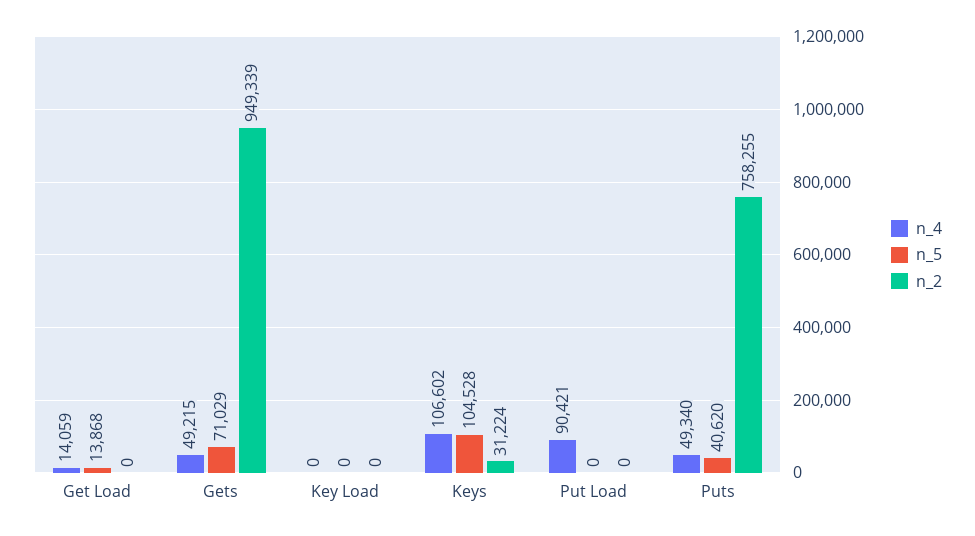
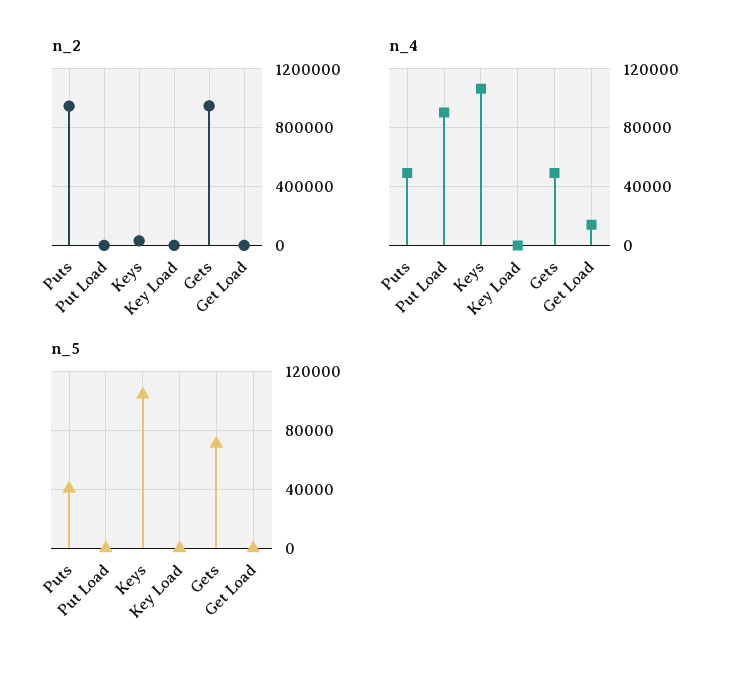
n_5, Get Load: 13868 -> 0
n_2, Puts: 758255 -> 950000

